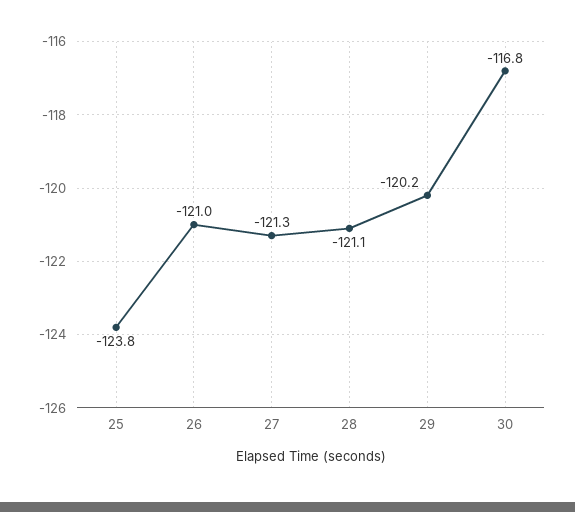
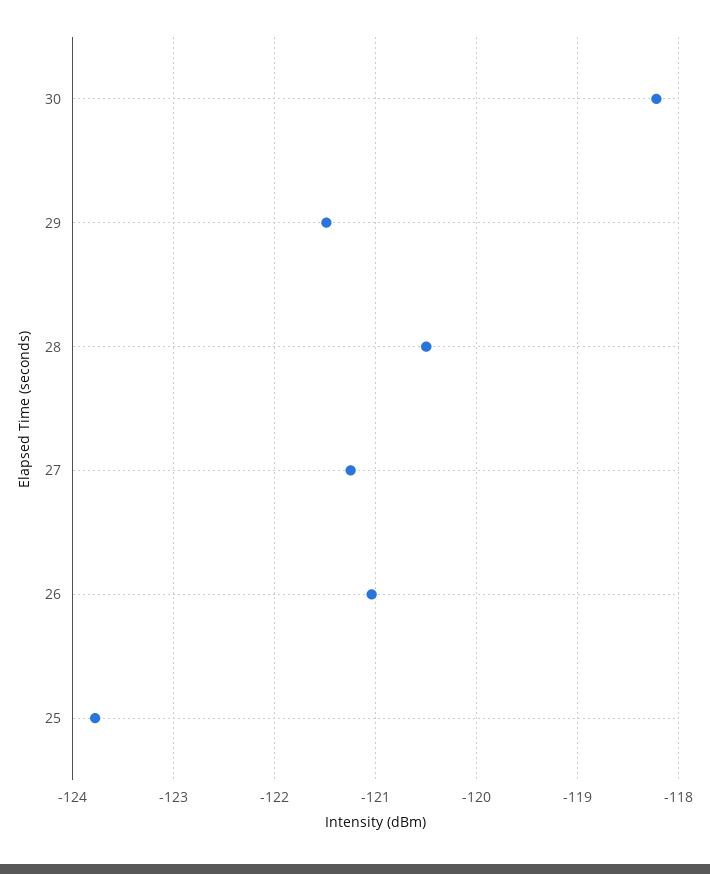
28: -121.1 -> -120.5
29: -120.2 -> -121.5
30: -116.8 -> -118.2

